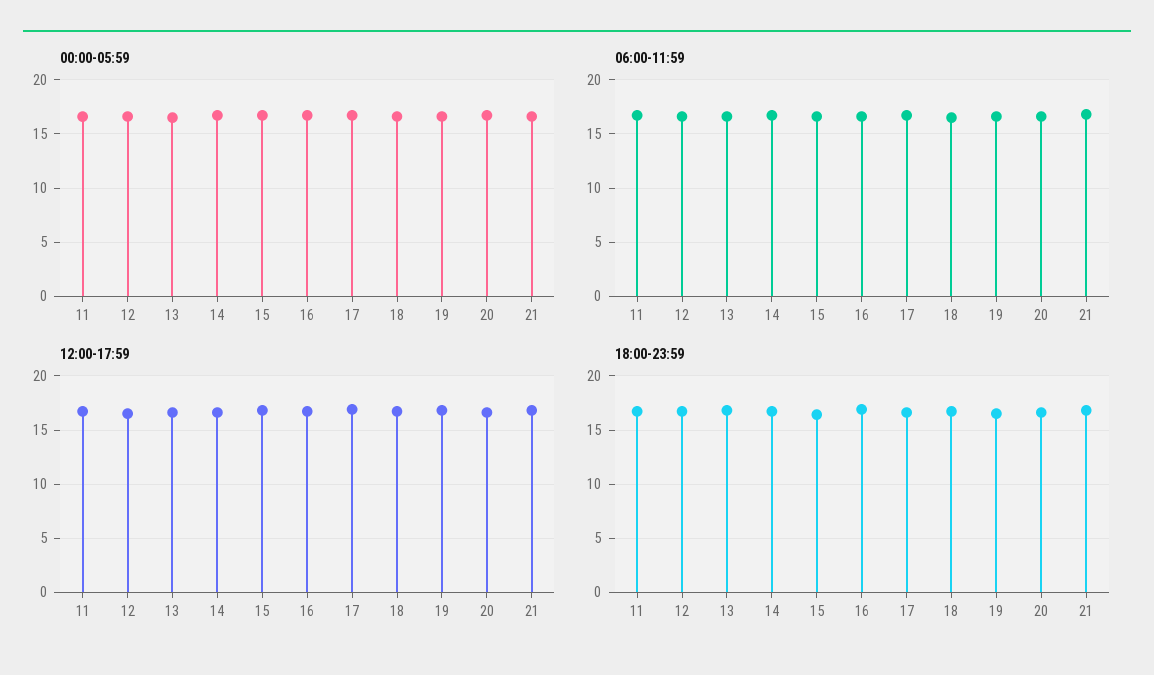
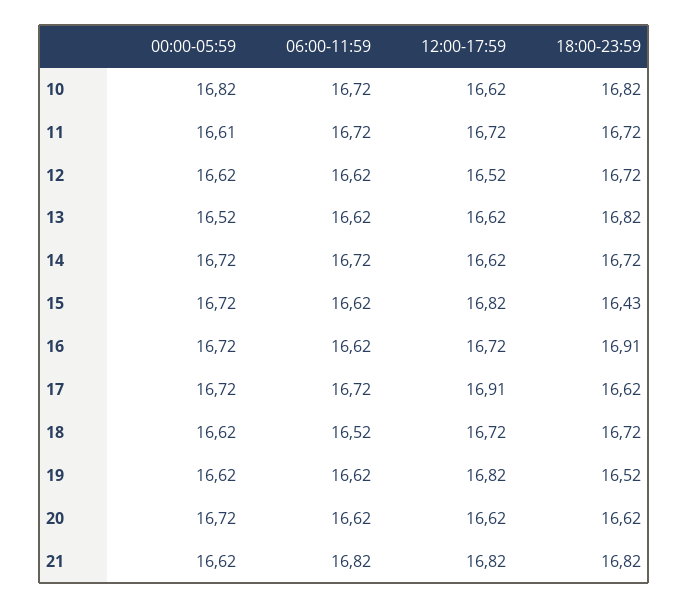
00:00-05:59, 10: none -> 16.82
06:00-11:59, 10: none -> 16.72
12:00-17:59, 10: none -> 16.62
18:00-23:59, 10: none -> 16.82

